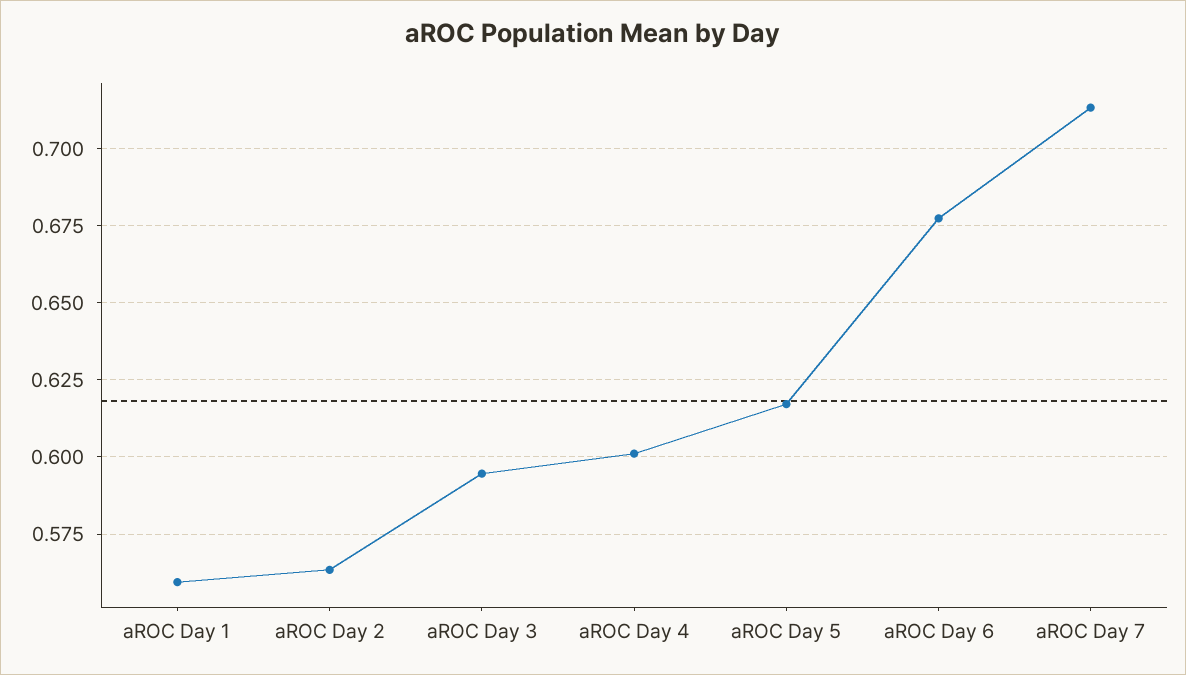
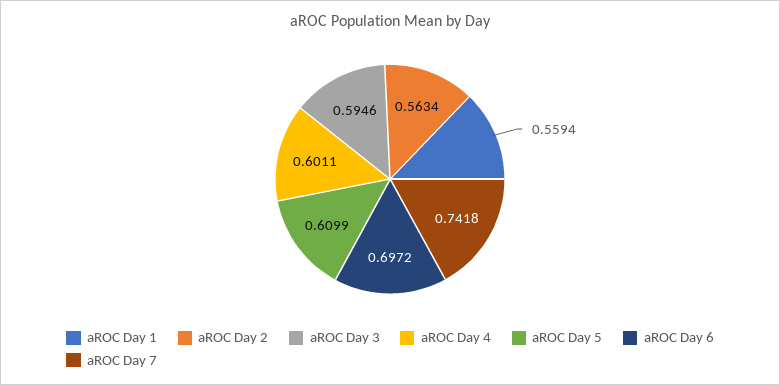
aROC Day 5: 0.6175 -> 0.6099
aROC Day 6: 0.6775 -> 0.6972
aROC Day 7: 0.7125 -> 0.7418

